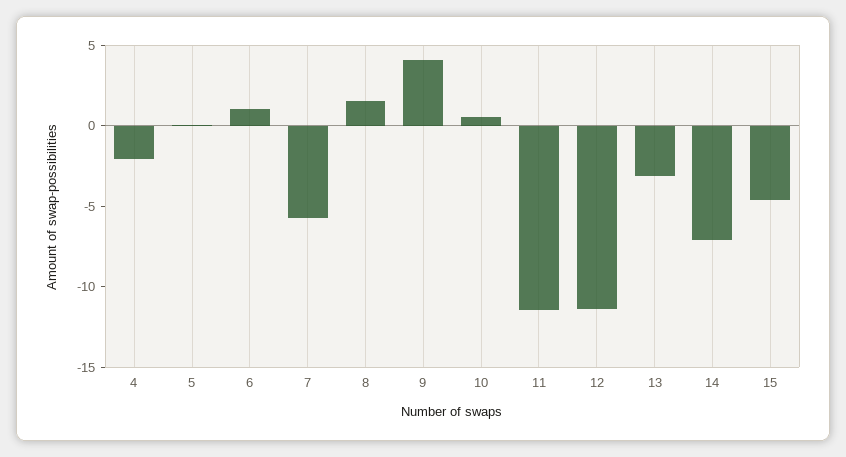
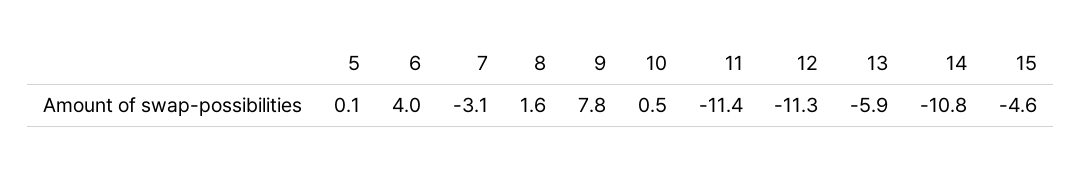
4: -2 -> none
6: 1 -> 4
7: -6 -> -3.1
9: 4 -> 7.8
13: -3 -> -5.9
14: -7 -> -10.8

